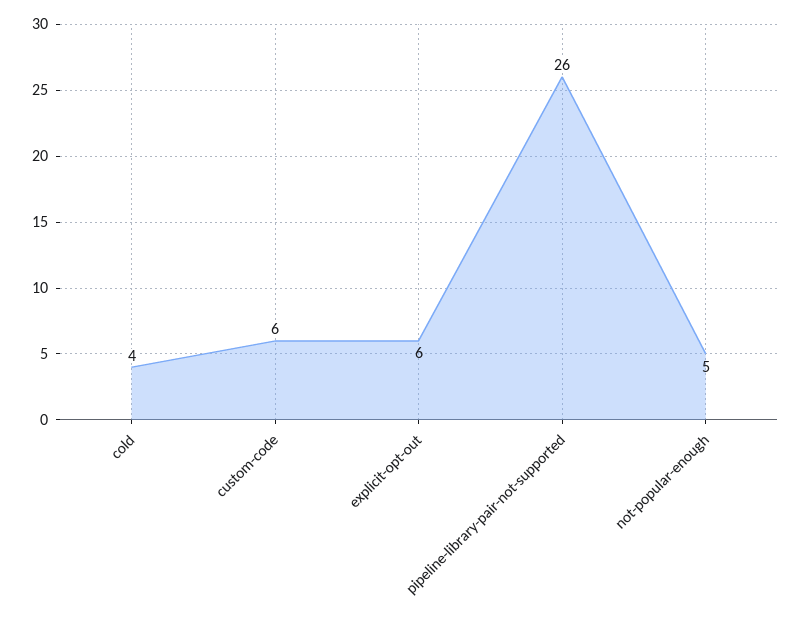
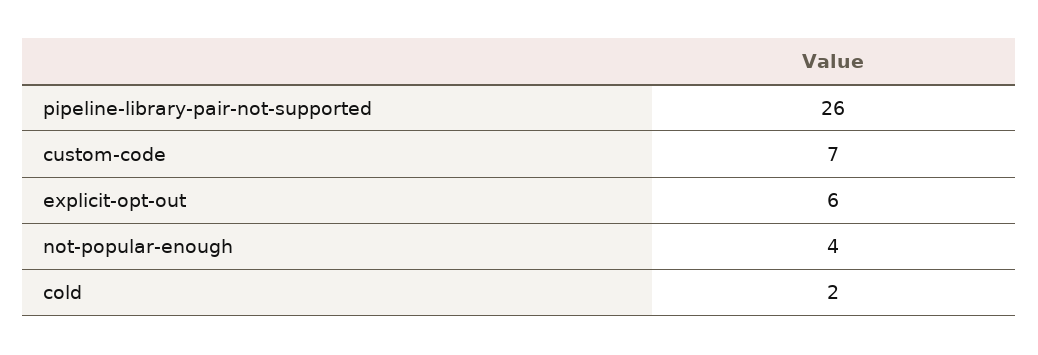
cold: 4 -> 2
custom-code: 6 -> 7
not-popular-enough: 5 -> 4

